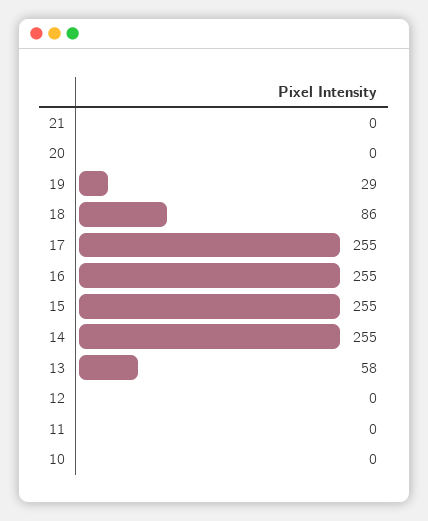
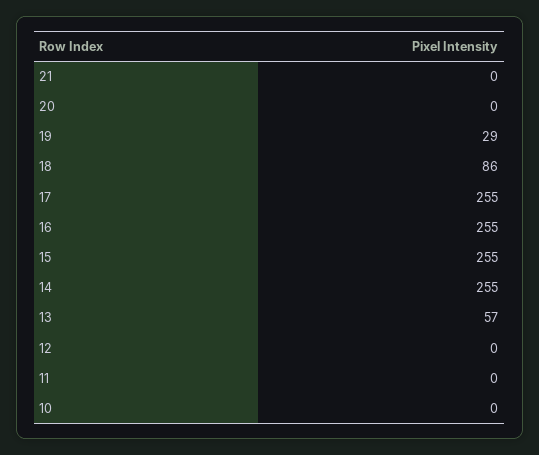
13: 58 -> 57

